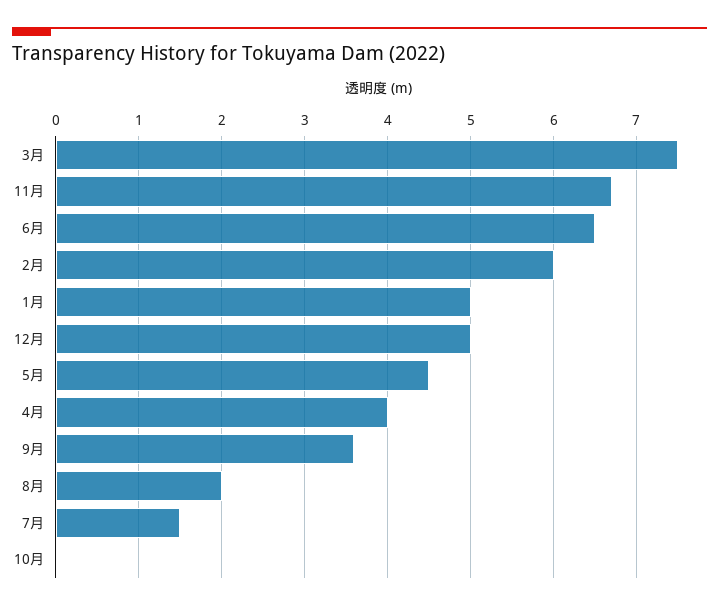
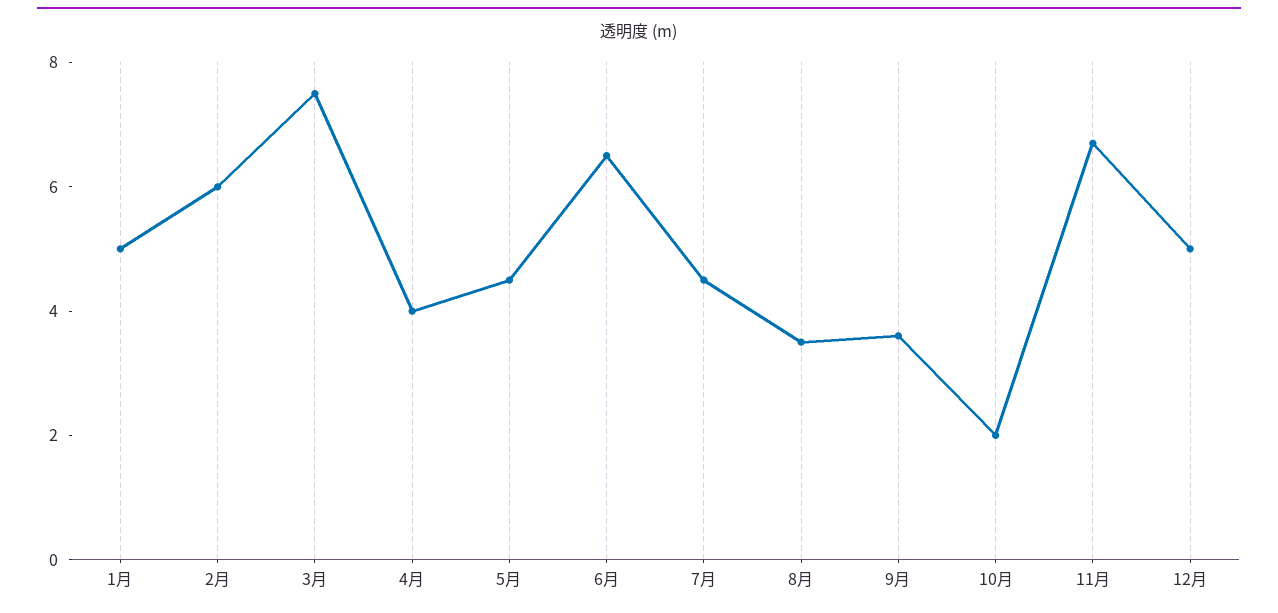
8月: 2 -> 3.5
7月: 1.5 -> 4.5
10月: 0 -> 2

